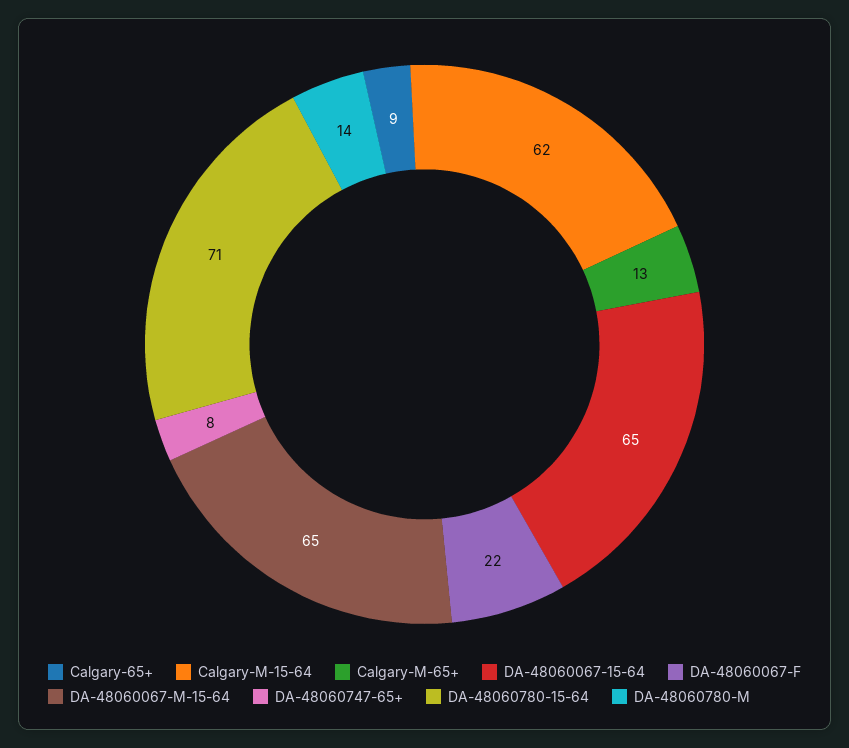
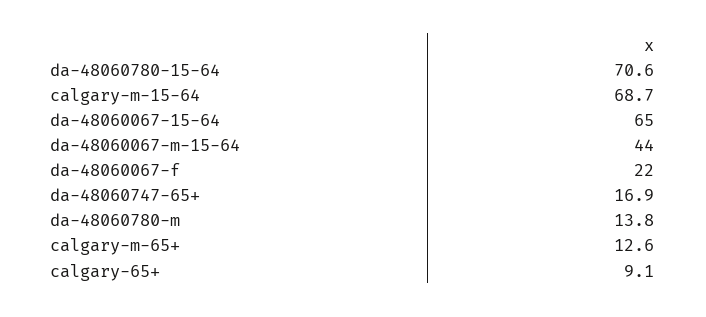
Calgary-M-15-64: 62 -> 68.7
DA-48060067-M-15-64: 65 -> 44
DA-48060747-65+: 8 -> 16.9

